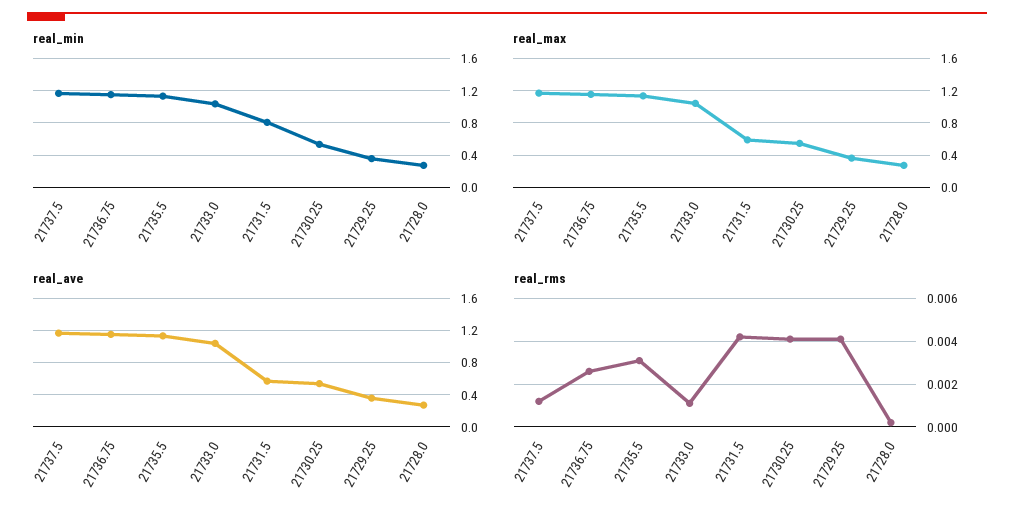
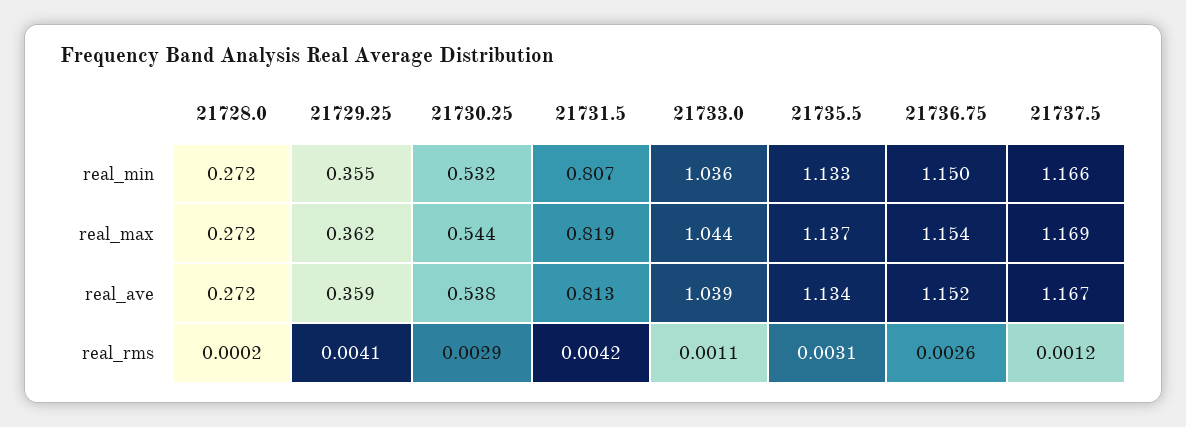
real_max, 21731.5: 0.6 -> 0.819
real_ave, 21731.5: 0.6 -> 0.813
real_rms, 21730.25: 0.004 -> 0.0029

